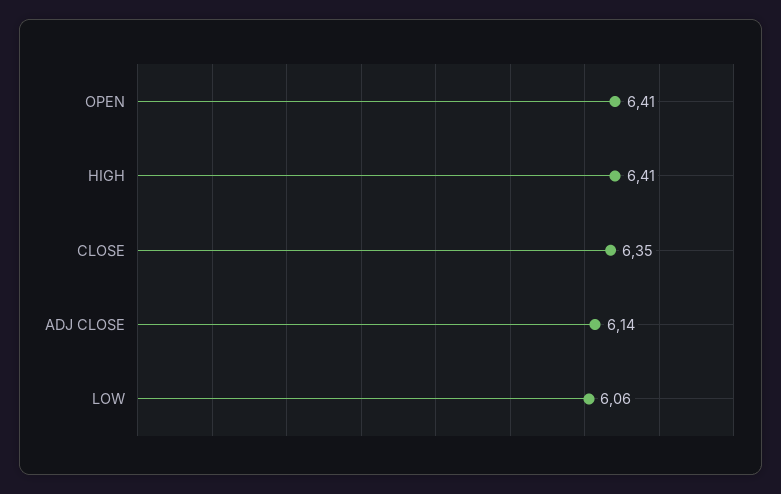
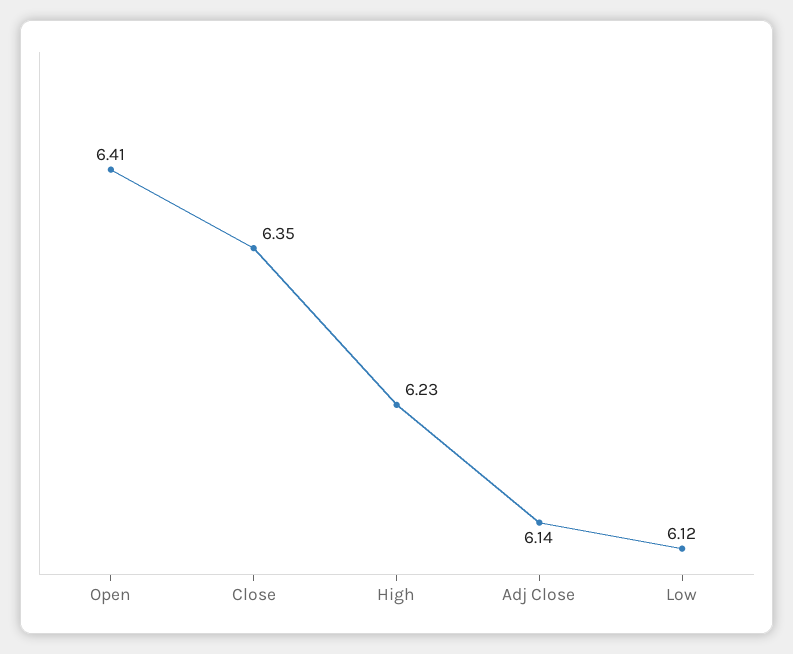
HIGH: 6.41 -> 6.23
LOW: 6.06 -> 6.12

